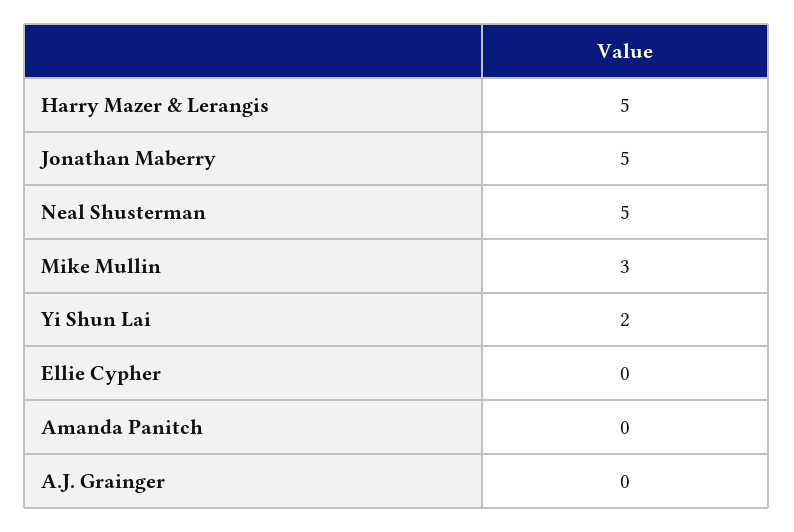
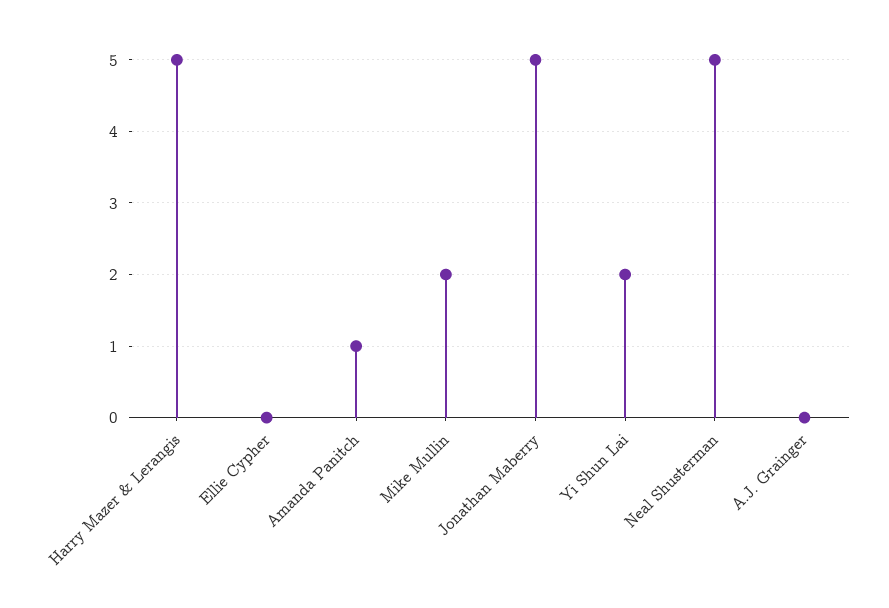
Mike Mullin: 3 -> 2
Amanda Panitch: 0 -> 1

